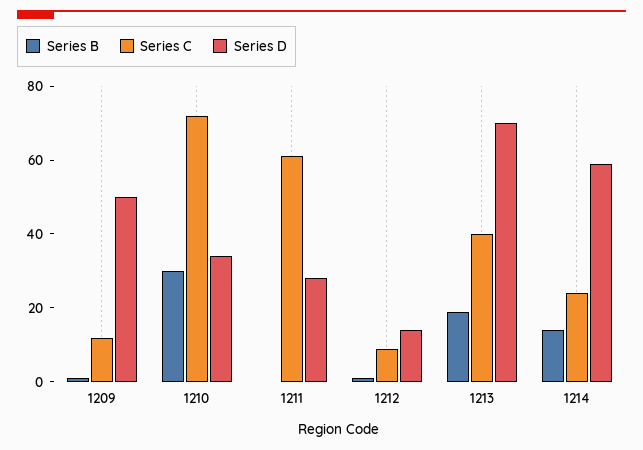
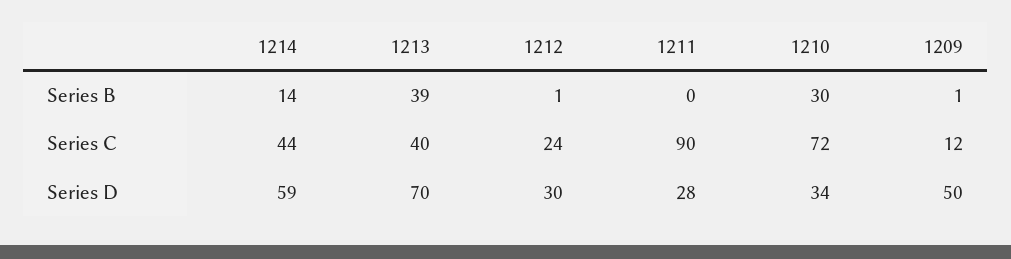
Series C, 1211: 60 -> 90
Series C, 1212: 10 -> 24
Series D, 1212: 15 -> 30
Series B, 1213: 20 -> 39
Series C, 1214: 25 -> 44

